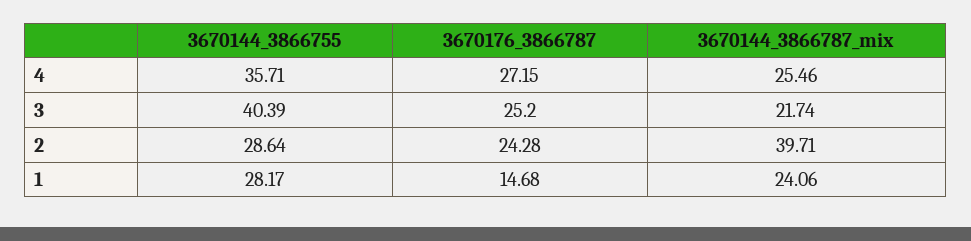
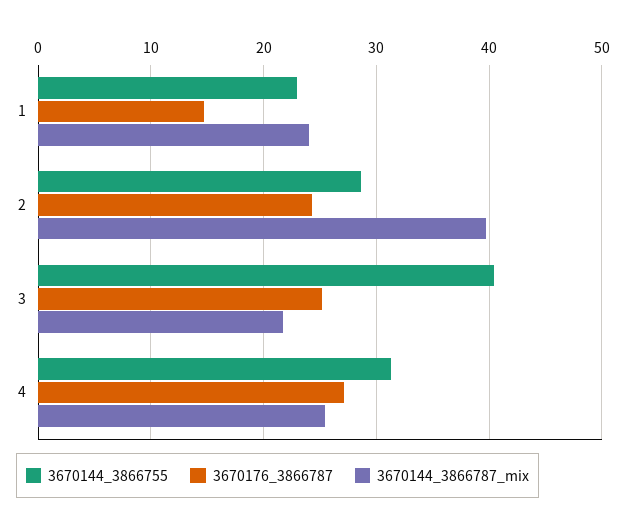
3670144_3866755, 4: 35.71 -> 31
3670144_3866755, 1: 28.17 -> 23

